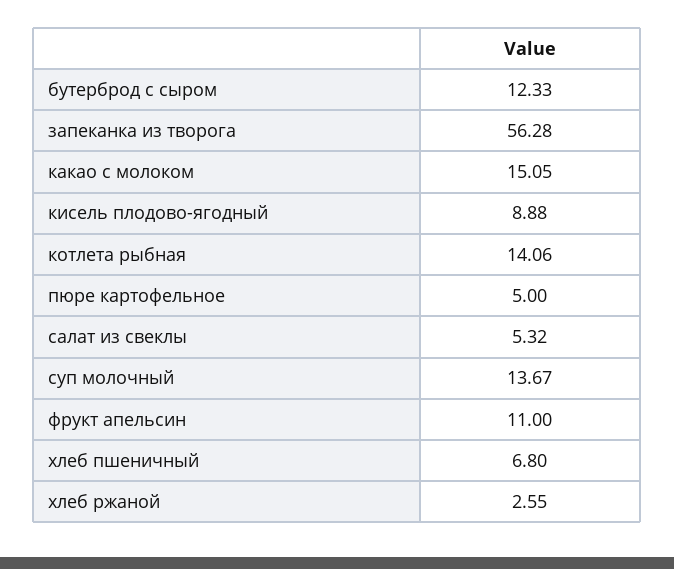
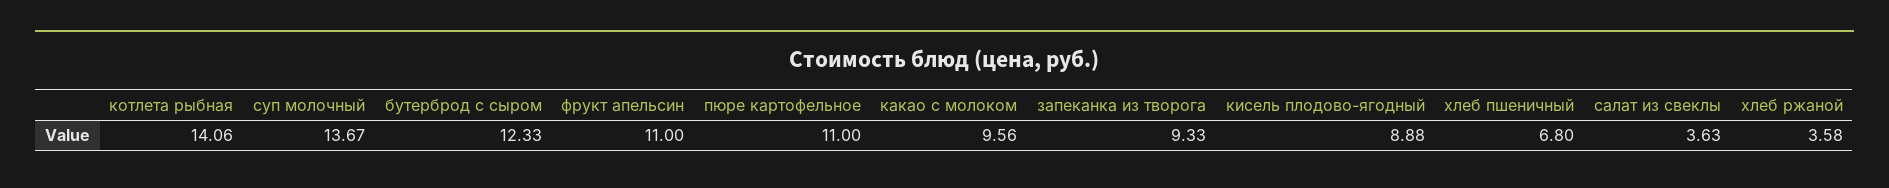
запеканка из творога: 56.28 -> 9.33
какао с молоком: 15.05 -> 9.56
пюре картофельное: 5 -> 11
салат из свеклы: 5.32 -> 3.63
хлеб ржаной: 2.55 -> 3.58

